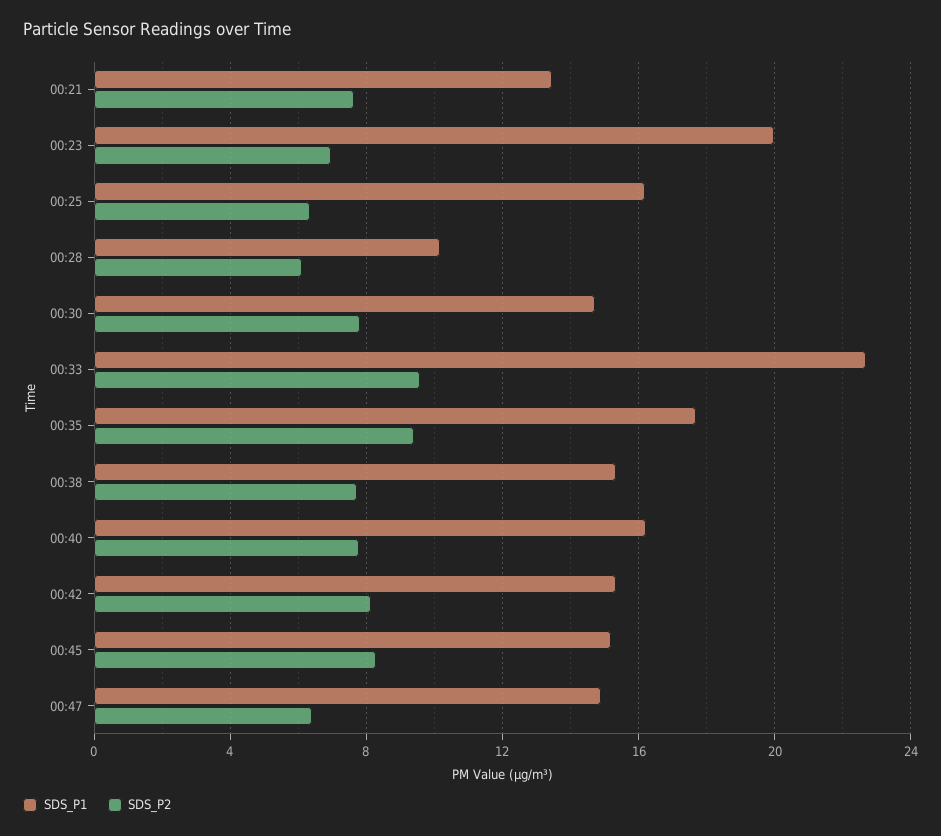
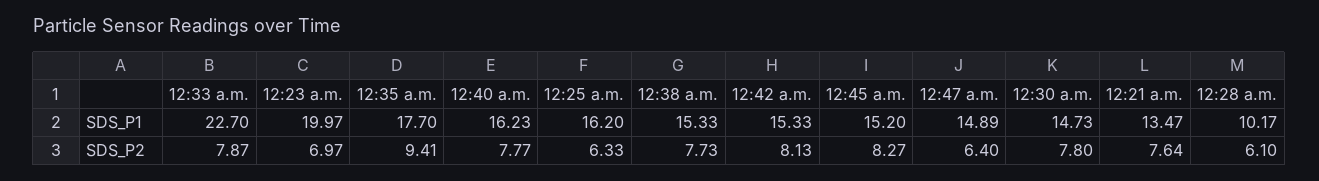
SDS_P2, 00:33: 9.5 -> 7.87

